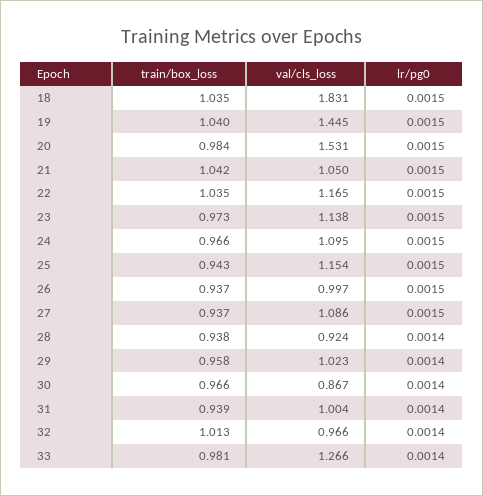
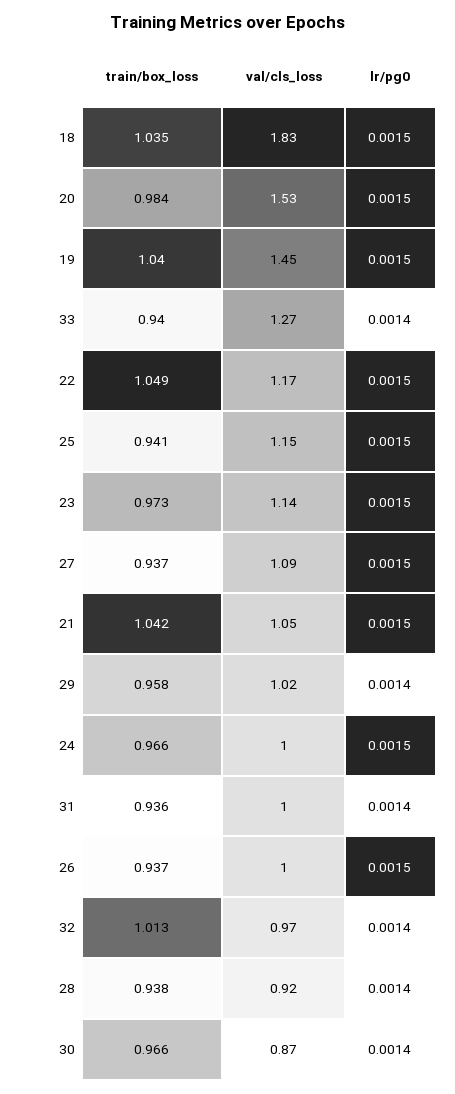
train/box_loss, 22: 1.035 -> 1.049
val/cls_loss, 24: 1.095 -> 1
train/box_loss, 25: 0.943 -> 0.941
train/box_loss, 31: 0.939 -> 0.936
train/box_loss, 33: 0.981 -> 0.94

